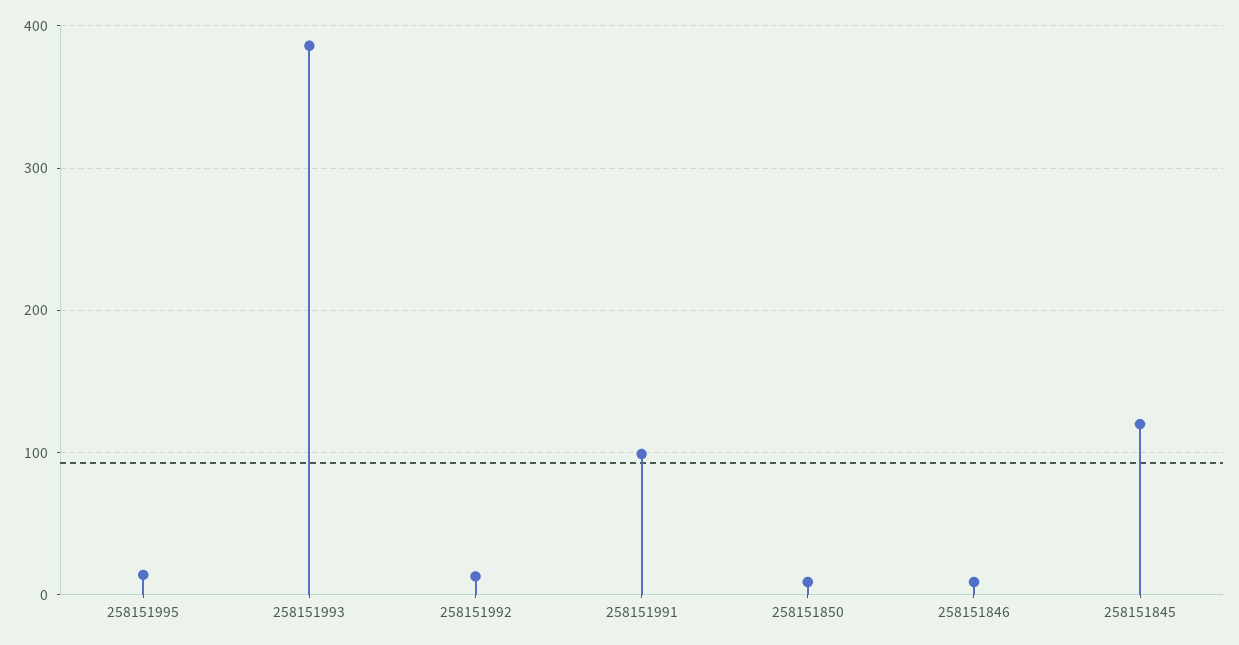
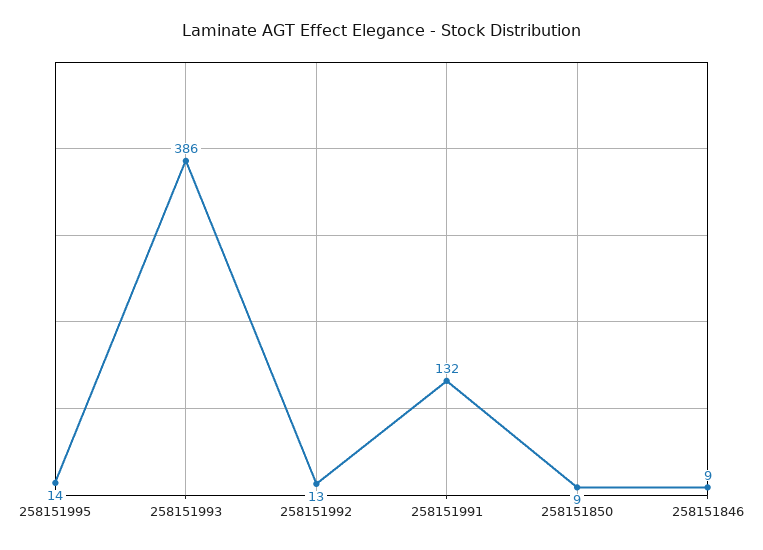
258151991: 100 -> 132
258151845: 120 -> none

